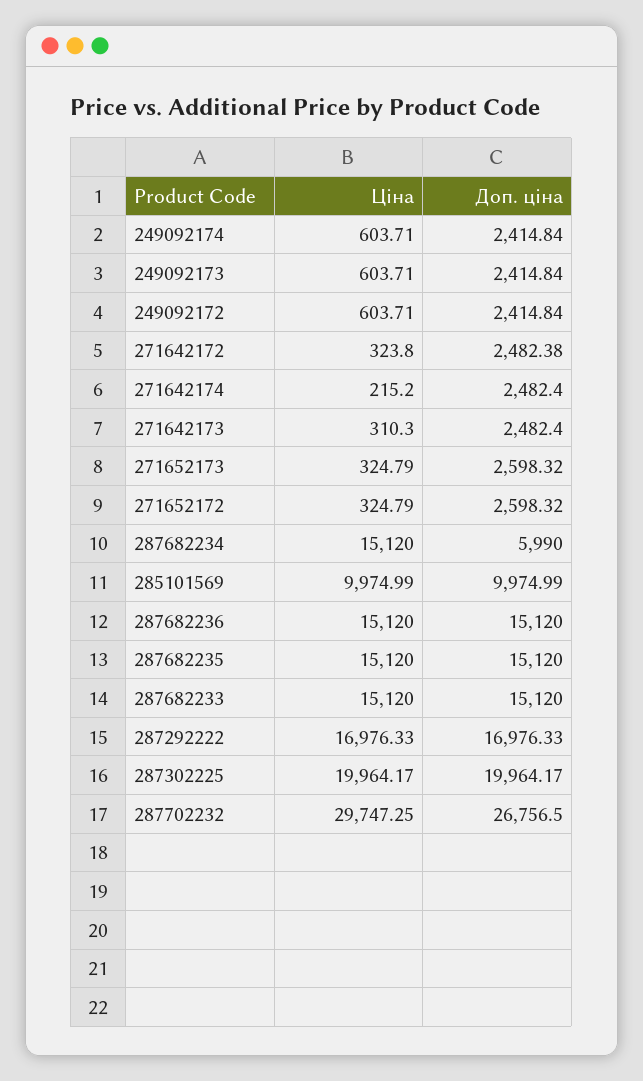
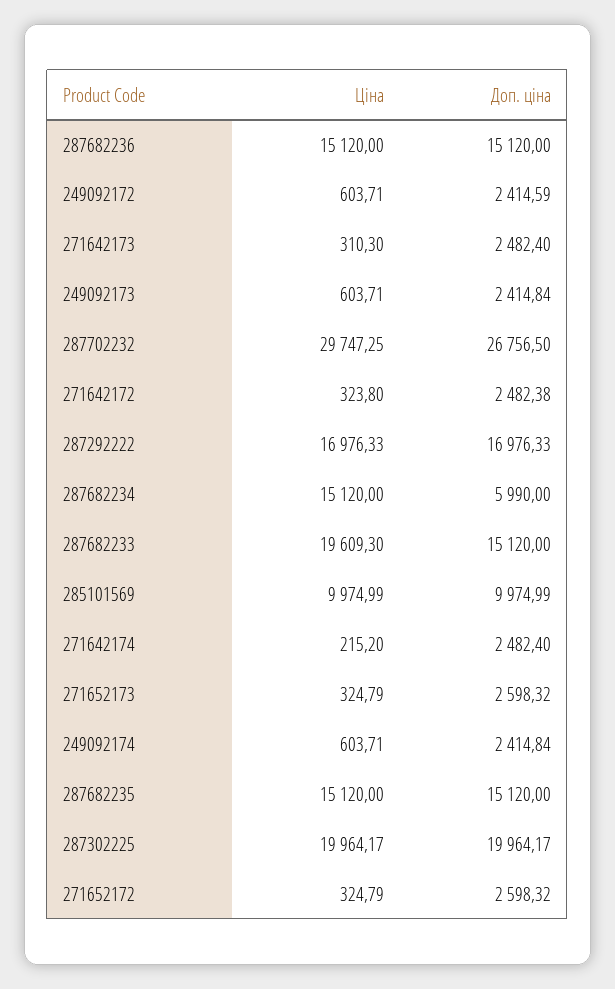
Доп. ціна, 249092172: 2414.84 -> 2414.59
Ціна, 287682233: 15120 -> 19609.3

